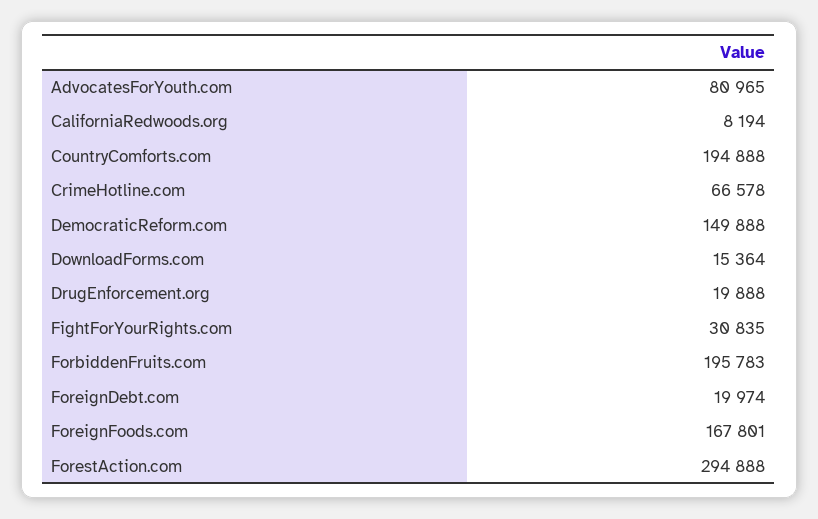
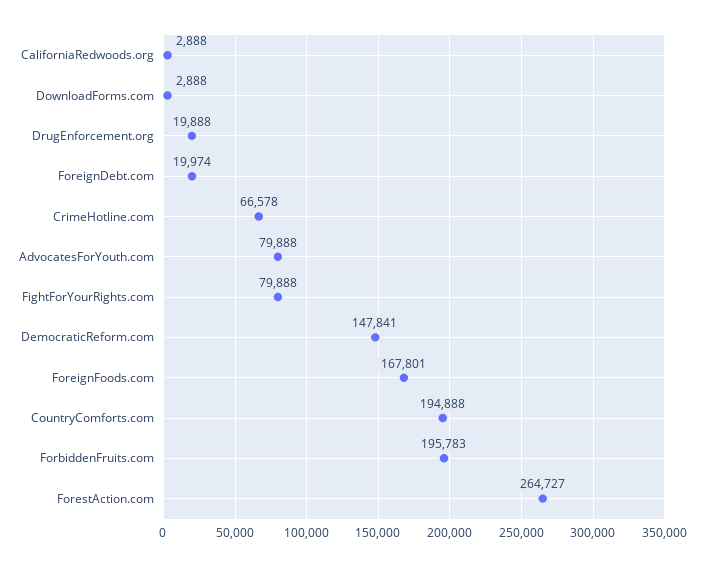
AdvocatesForYouth.com: 80965 -> 79888
CaliforniaRedwoods.org: 8194 -> 2888
DemocraticReform.com: 149888 -> 147841
DownloadForms.com: 15364 -> 2888
FightForYourRights.com: 30835 -> 79888
ForestAction.com: 294888 -> 264727

